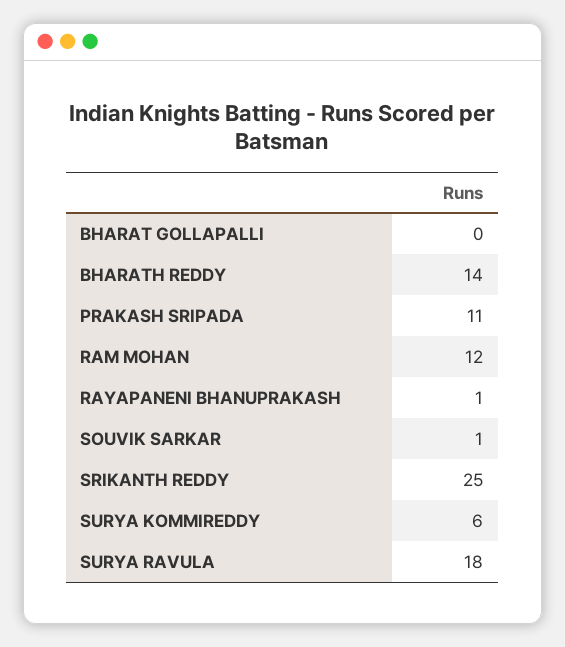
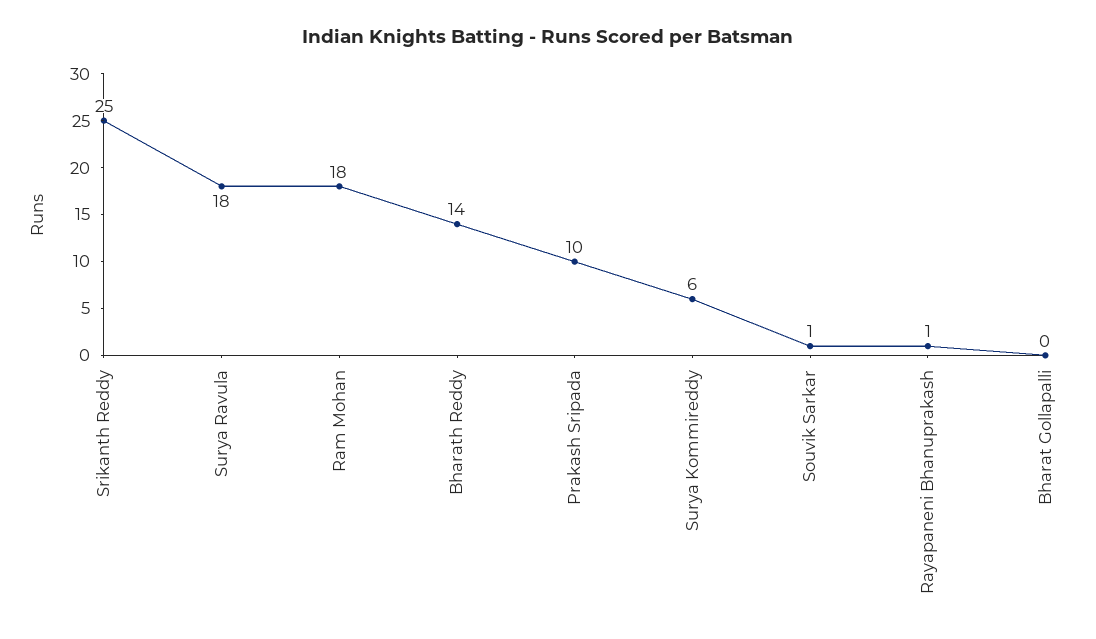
PRAKASH SRIPADA: 11 -> 10
RAM MOHAN: 12 -> 18

